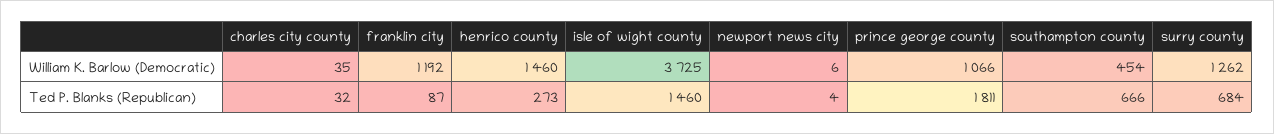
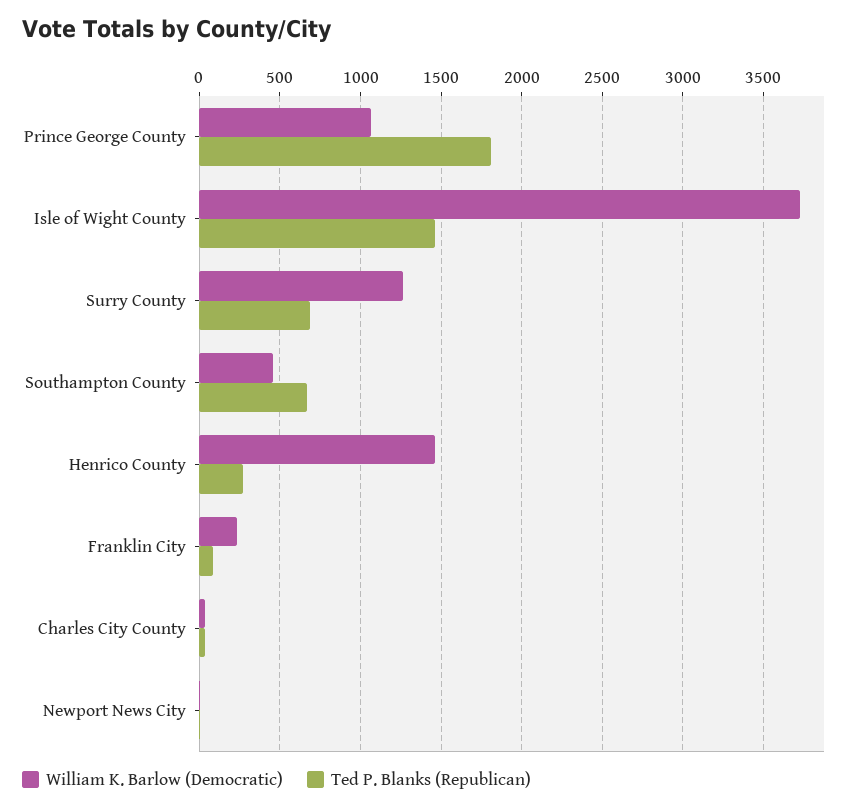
William K. Barlow (Democratic), franklin city: 1192 -> 250

